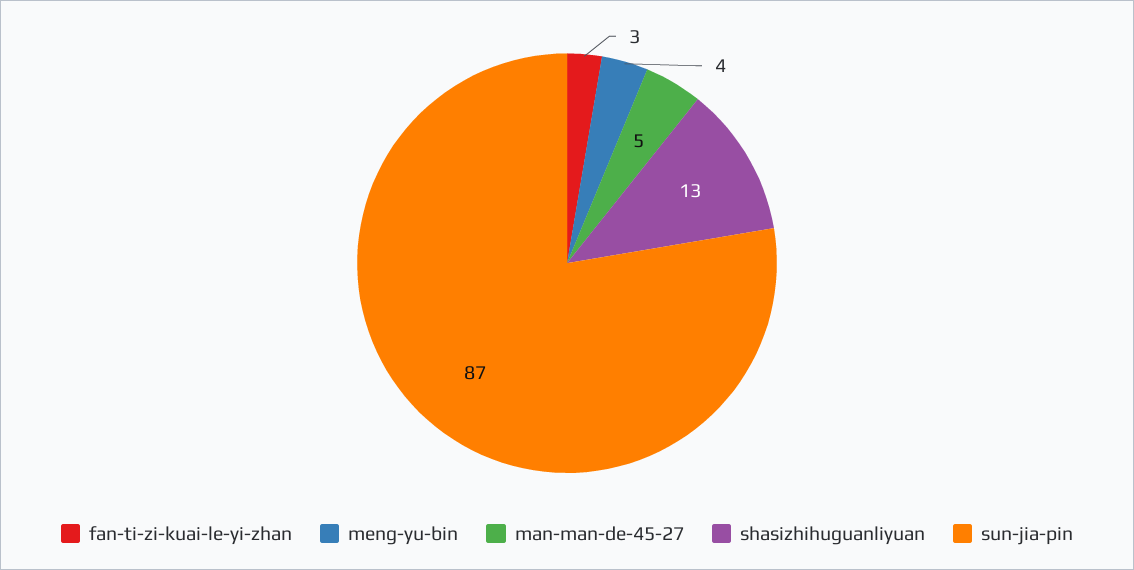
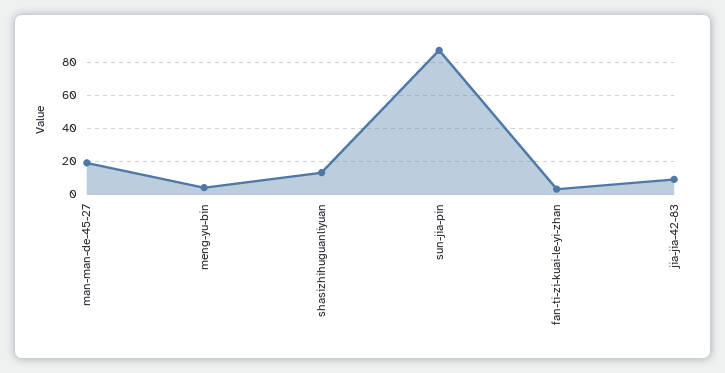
man-man-de-45-27: 5 -> 20
jia-jia-42-83: none -> 10

